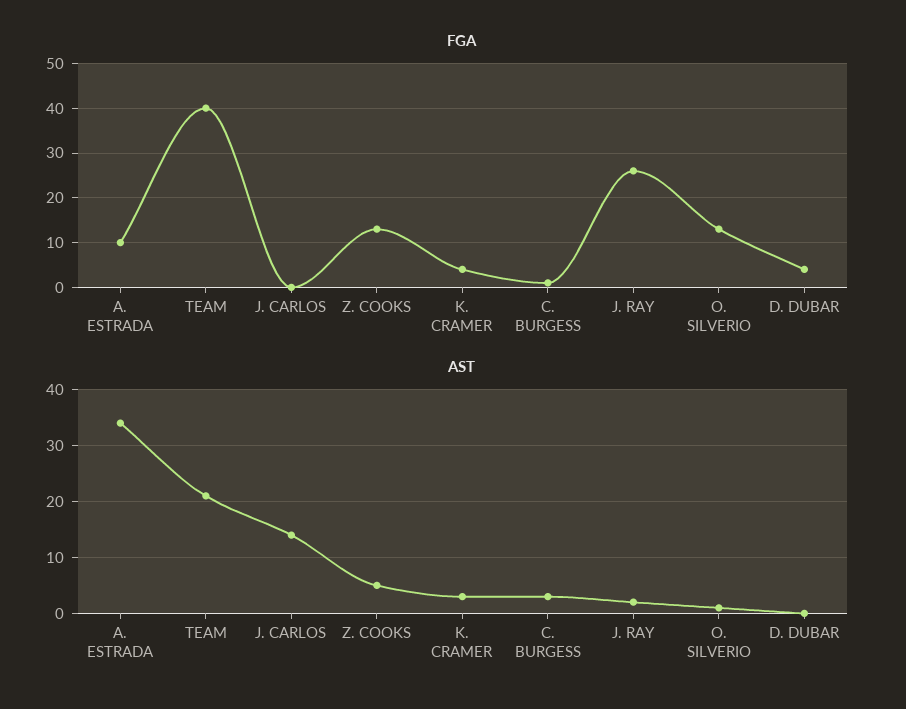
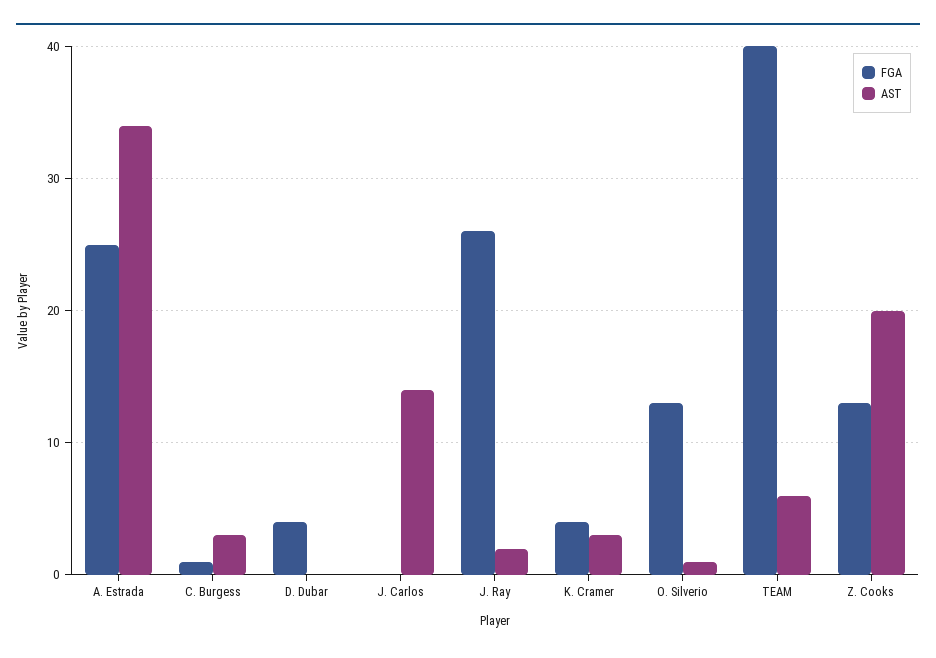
FGA, A. ESTRADA: 10 -> 25
AST, TEAM: 20 -> 6
AST, Z. COOKS: 5 -> 20

